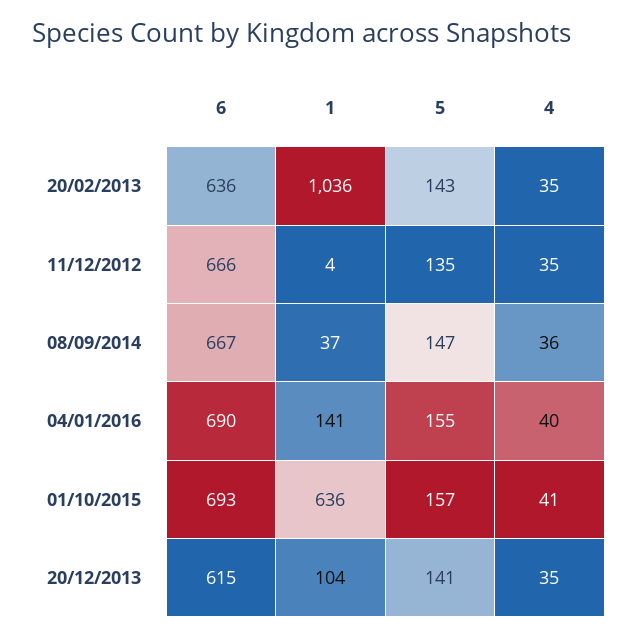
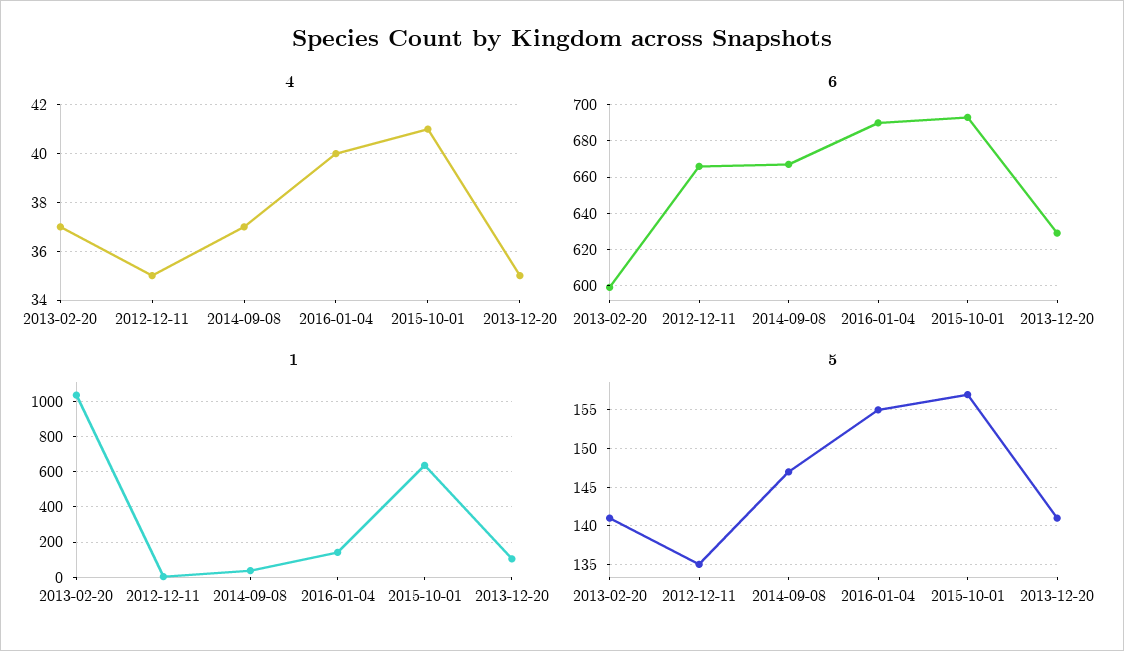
6, 20/02/2013: 636 -> 600
5, 20/02/2013: 143 -> 141
4, 20/02/2013: 35 -> 37
4, 08/09/2014: 36 -> 37
6, 20/12/2013: 615 -> 630

